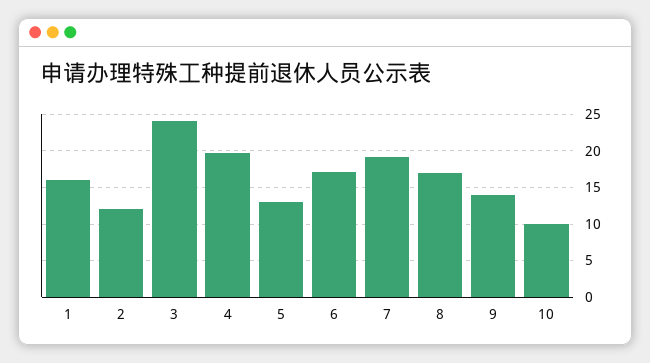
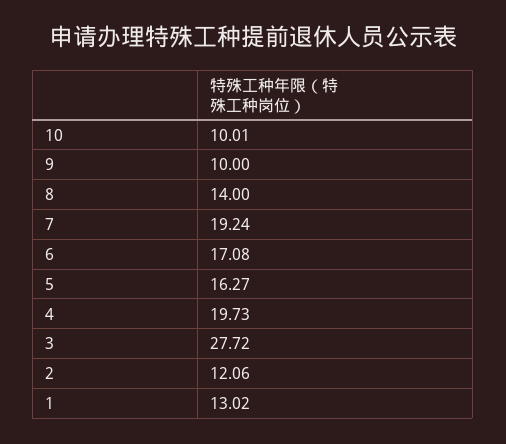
1: 16 -> 13.02
3: 24 -> 27.72
5: 13 -> 16.27
8: 17 -> 14
9: 14 -> 10

